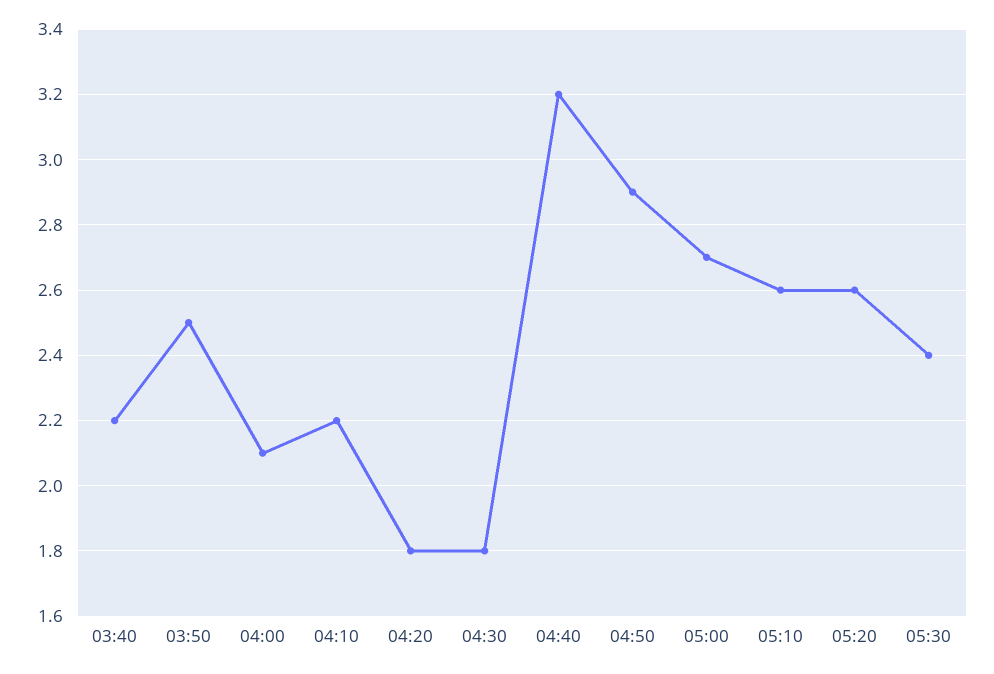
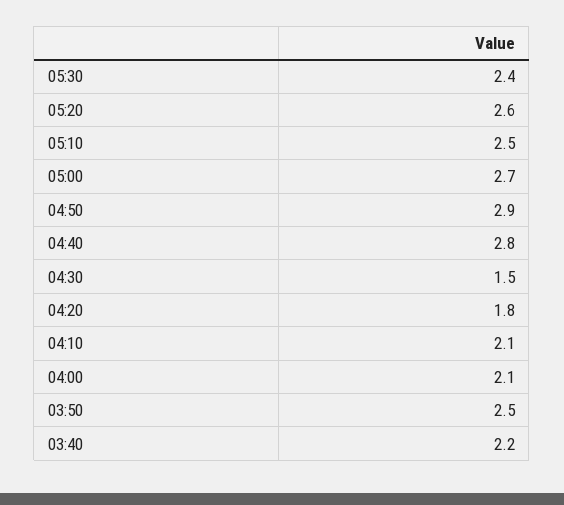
04:10: 2.2 -> 2.1
04:30: 1.8 -> 1.5
04:40: 3.2 -> 2.8
05:10: 2.6 -> 2.5

